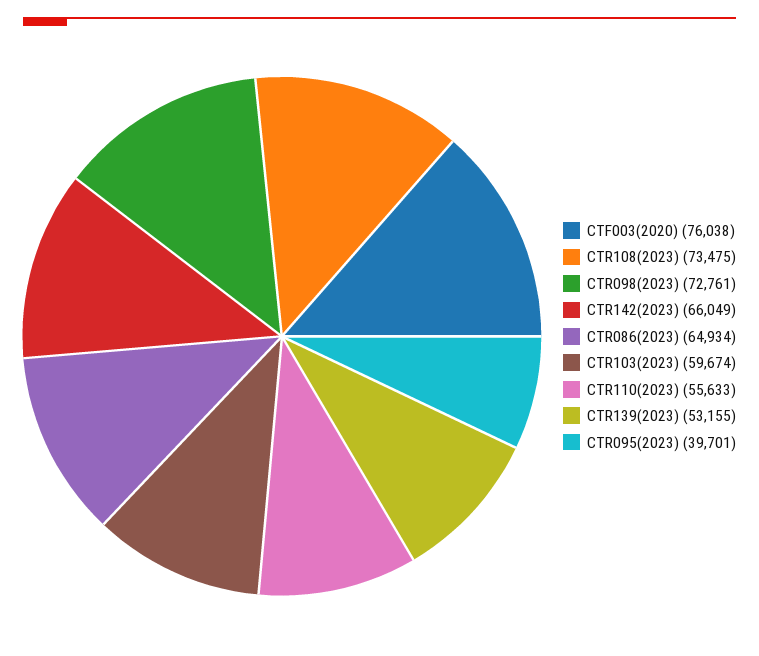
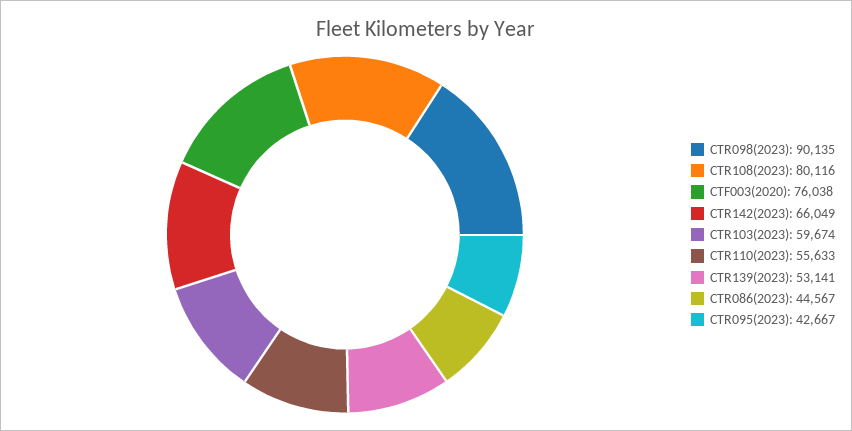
CTR108(2023): 73475 -> 80116
CTR098(2023): 72761 -> 90135
CTR086(2023): 64934 -> 44567
CTR139(2023): 53155 -> 53141
CTR095(2023): 39701 -> 42667

